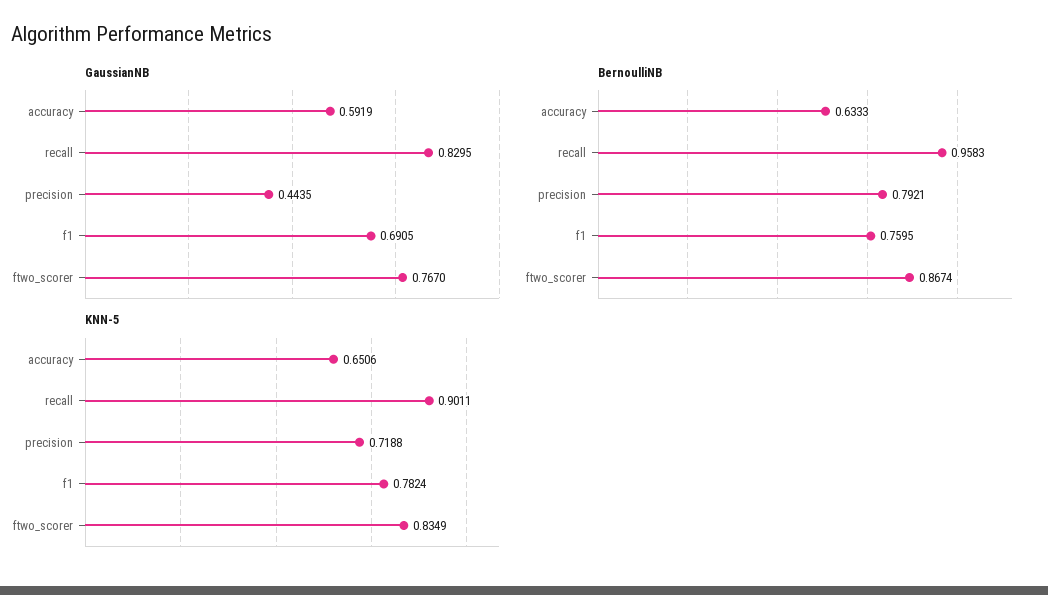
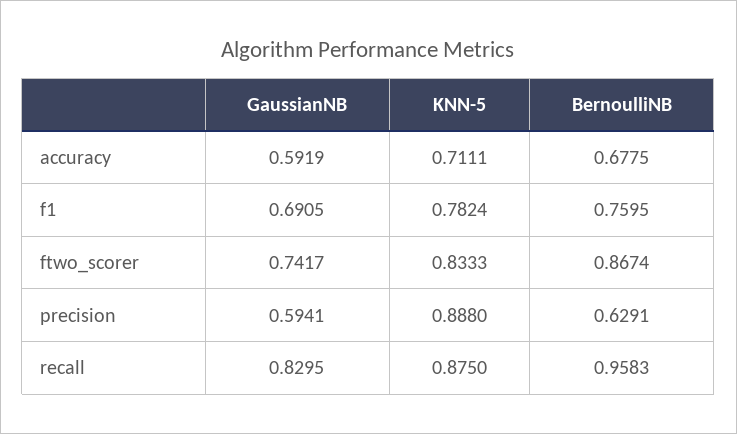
GaussianNB, precision: 0.4435 -> 0.5941
GaussianNB, ftwo_scorer: 0.767 -> 0.7417
BernoulliNB, accuracy: 0.6333 -> 0.6775
BernoulliNB, precision: 0.7921 -> 0.6291
KNN-5, accuracy: 0.6506 -> 0.7111
KNN-5, recall: 0.9011 -> 0.875
KNN-5, precision: 0.7188 -> 0.888
KNN-5, ftwo_scorer: 0.8349 -> 0.8333

